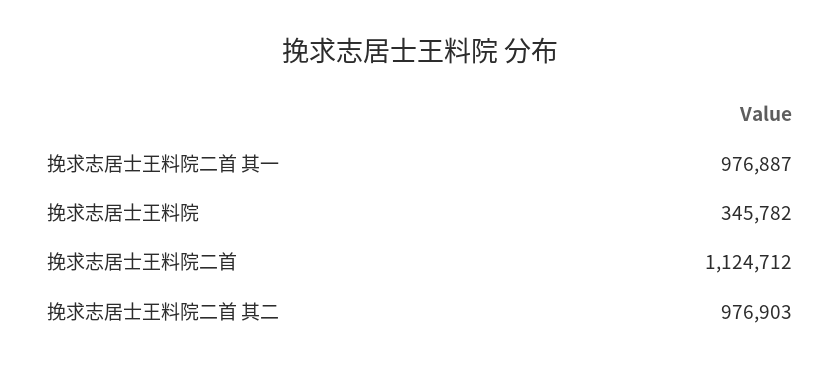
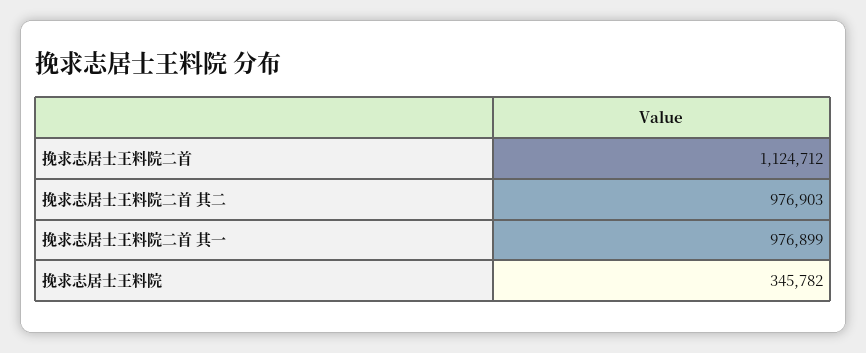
挽求志居士王料院二首 其一: 976887 -> 976899

